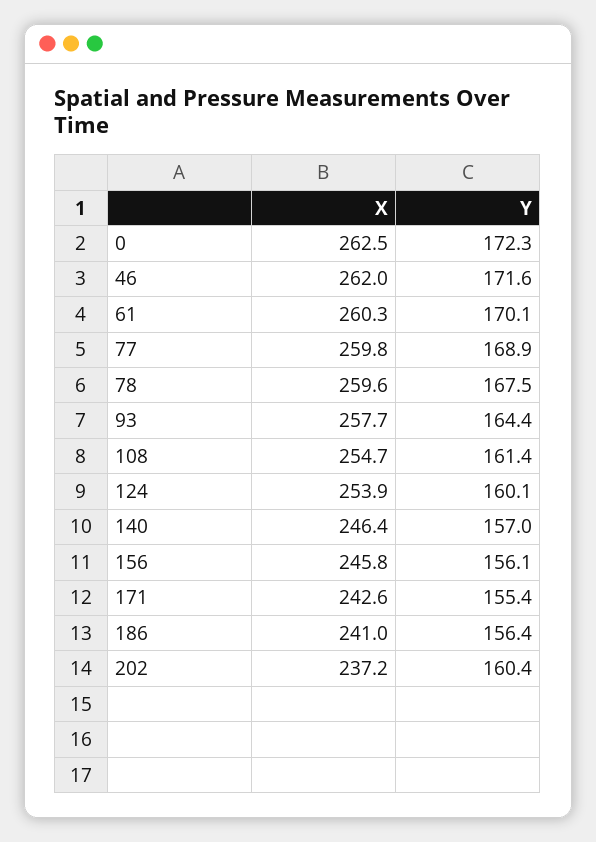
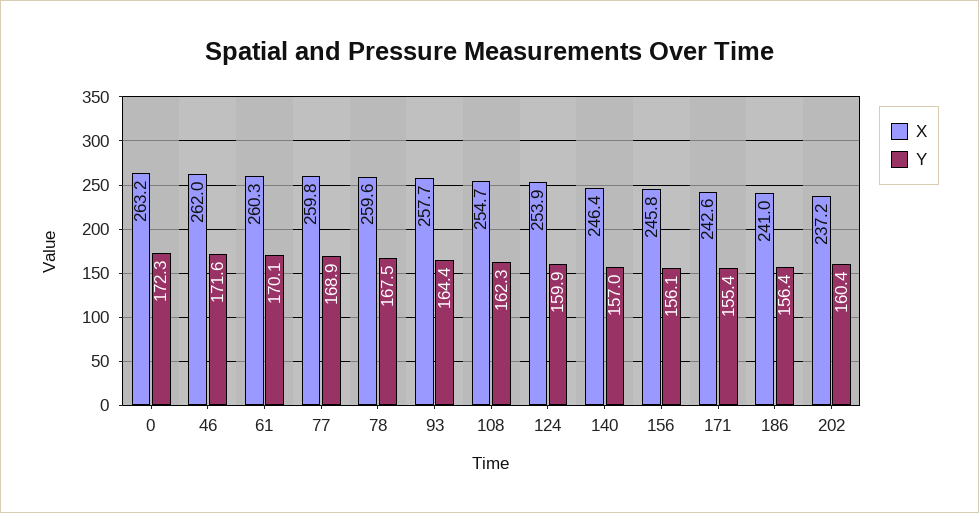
X, 0: 262.5 -> 263.2
Y, 108: 161.4 -> 162.3
Y, 124: 160.1 -> 159.9

